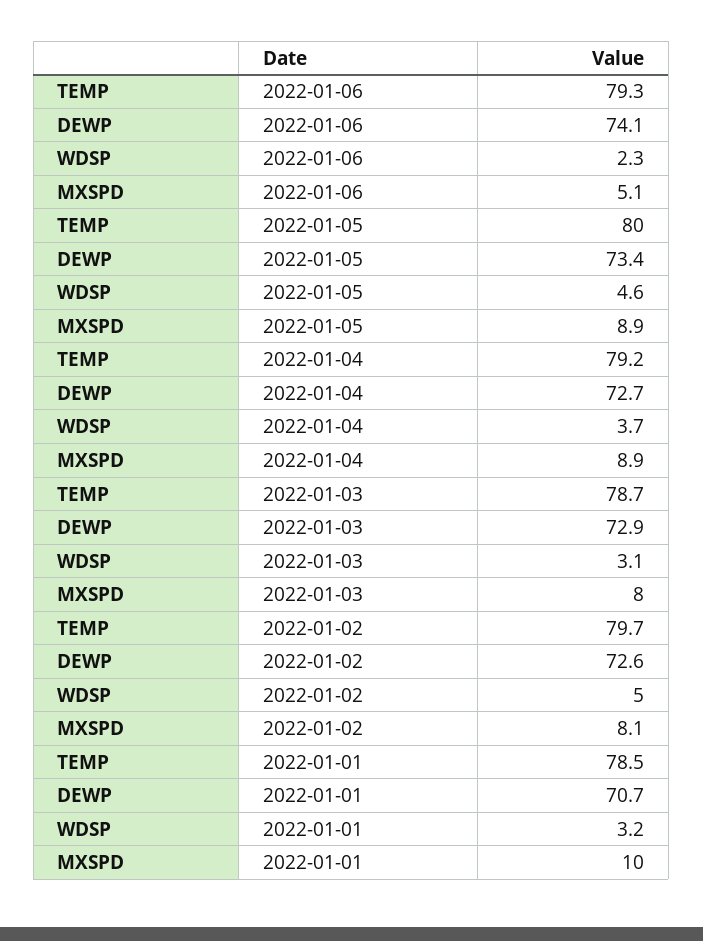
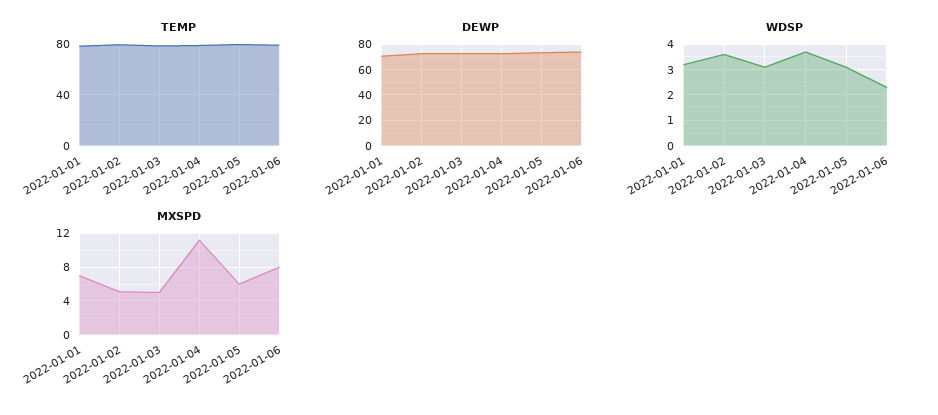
MXSPD, 2022-01-06: 5.1 -> 8
WDSP, 2022-01-05: 4.6 -> 3
MXSPD, 2022-01-05: 8.9 -> 6
MXSPD, 2022-01-04: 8.9 -> 11
MXSPD, 2022-01-03: 8 -> 5
WDSP, 2022-01-02: 5 -> 3.5
MXSPD, 2022-01-02: 8.1 -> 5
MXSPD, 2022-01-01: 10 -> 7

